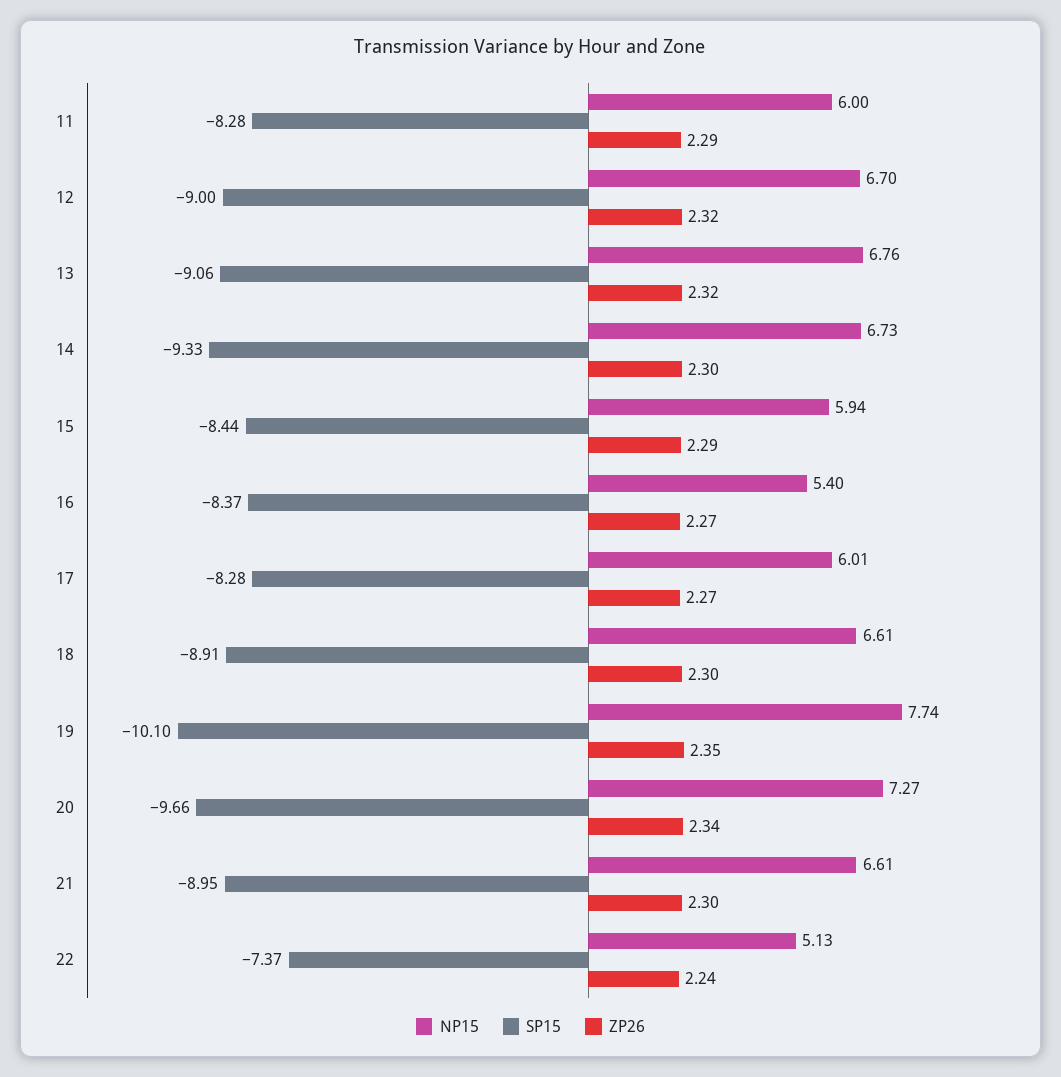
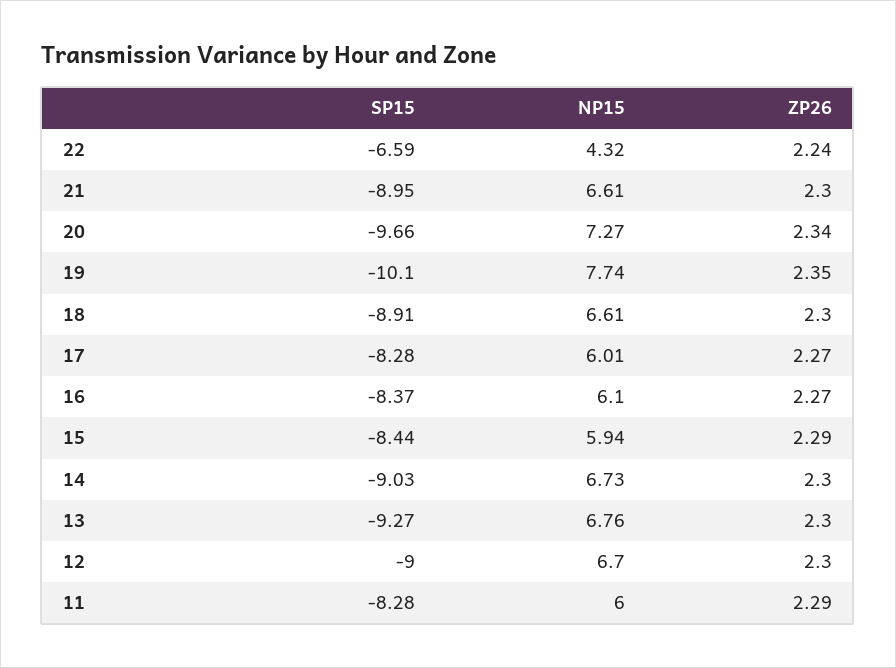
ZP26, 12: 2.32 -> 2.3
SP15, 13: -9.06 -> -9.27
ZP26, 13: 2.32 -> 2.3
SP15, 14: -9.33 -> -9.03
NP15, 16: 5.4 -> 6.1
NP15, 22: 5.13 -> 4.32
SP15, 22: -7.37 -> -6.59

